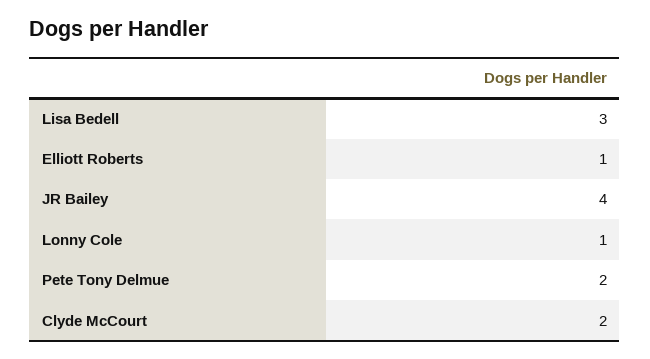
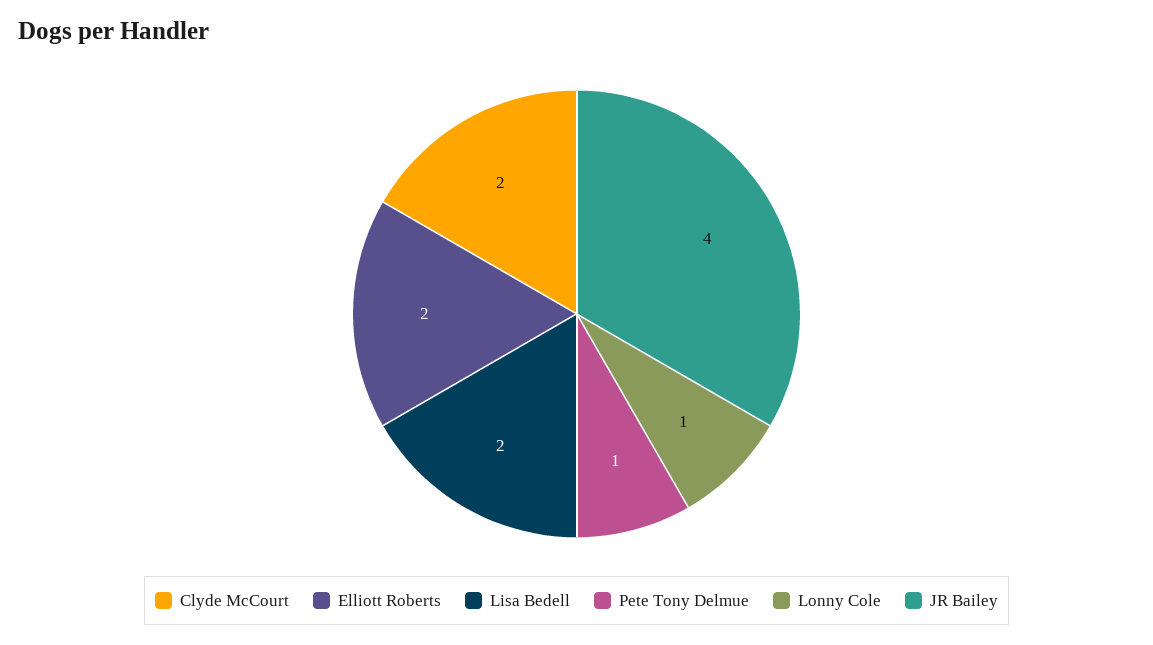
Lisa Bedell: 3 -> 2
Elliott Roberts: 1 -> 2
Pete Tony Delmue: 2 -> 1

